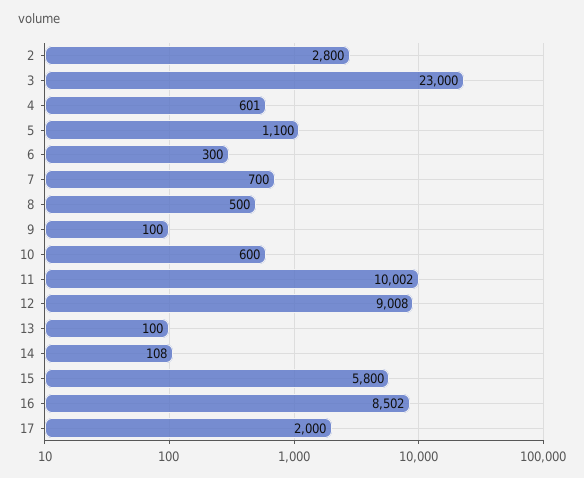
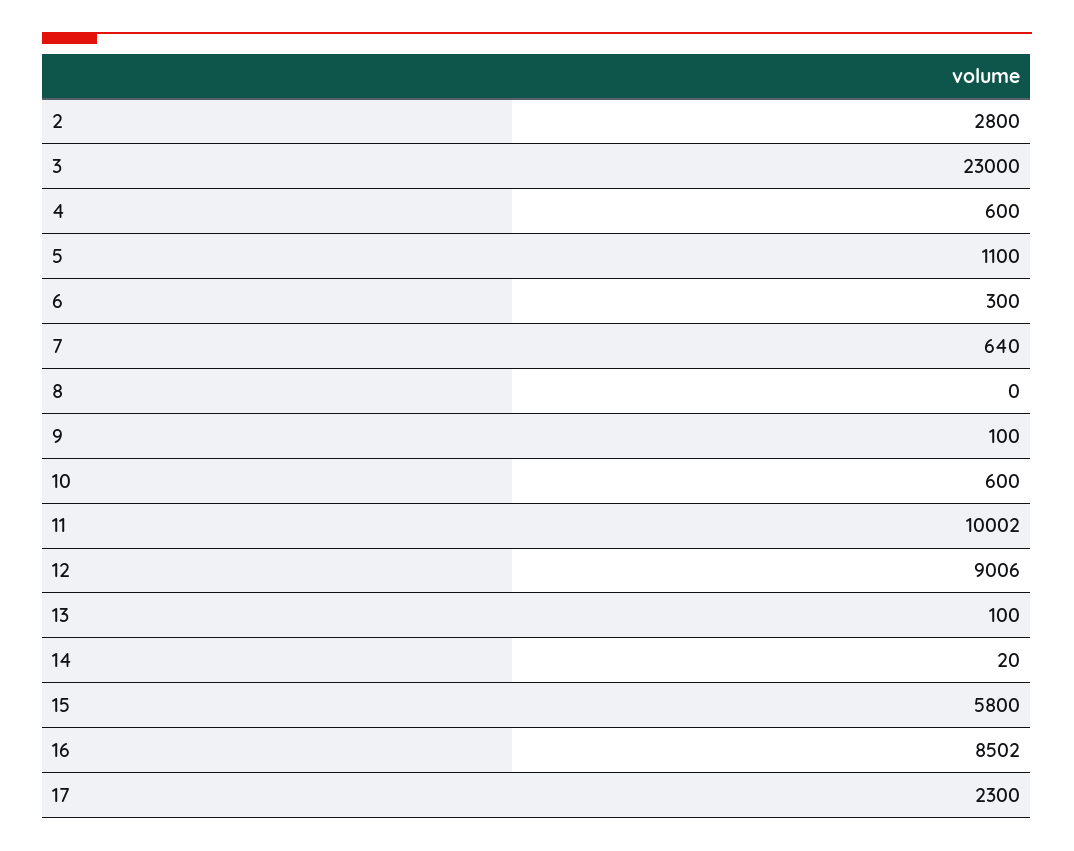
4: 601 -> 600
7: 700 -> 640
8: 500 -> 0
12: 9008 -> 9006
14: 108 -> 20
17: 2000 -> 2300

